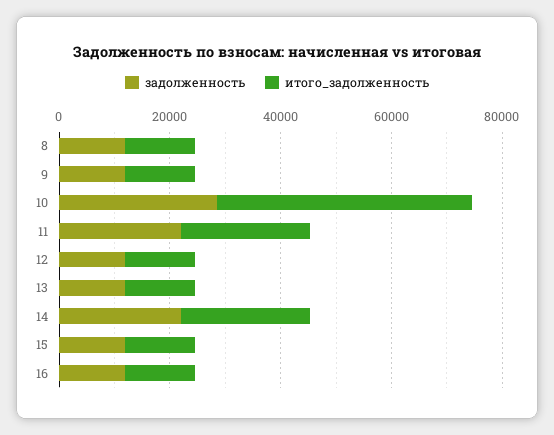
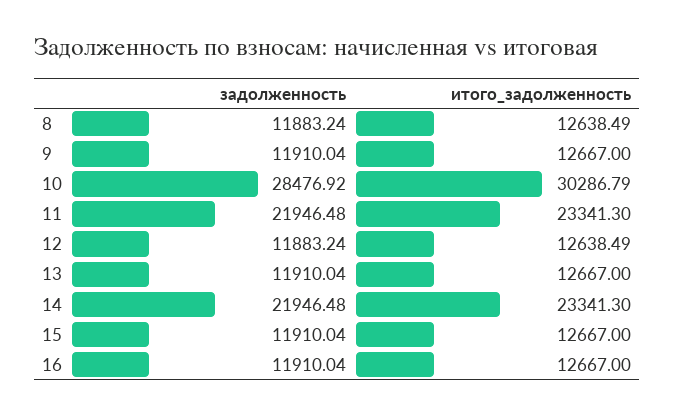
итого_задолженность, 10: 45000 -> 30286.79

